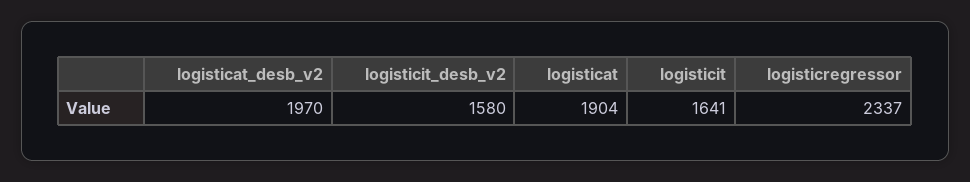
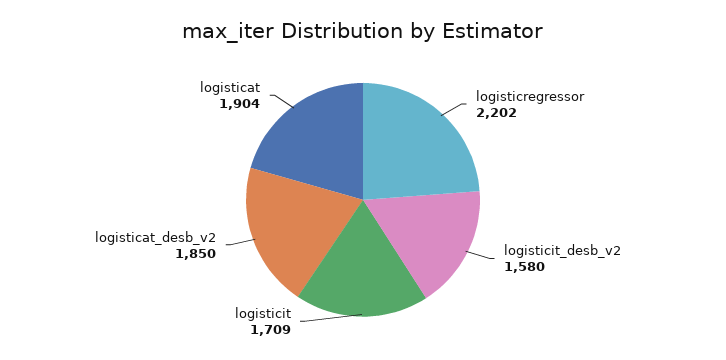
logisticat_desb_v2: 1970 -> 1850
logisticit: 1641 -> 1709
logisticregressor: 2337 -> 2202

